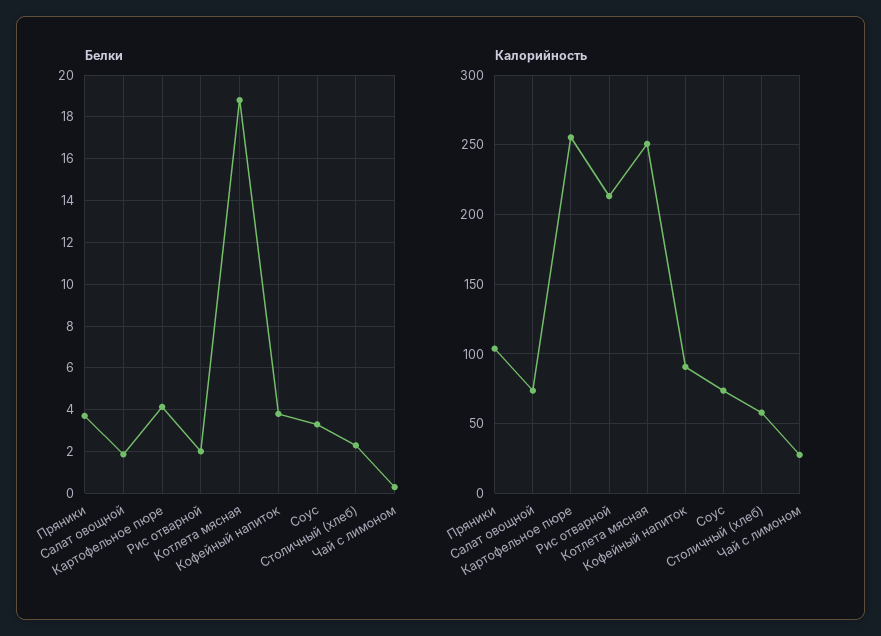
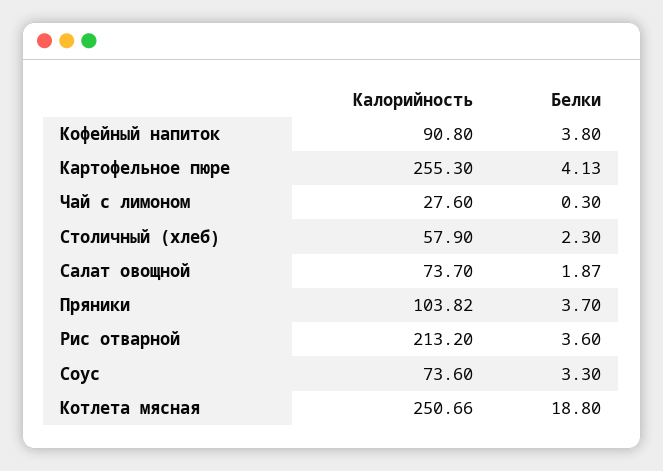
Белки, Рис отварной: 2 -> 3.6

